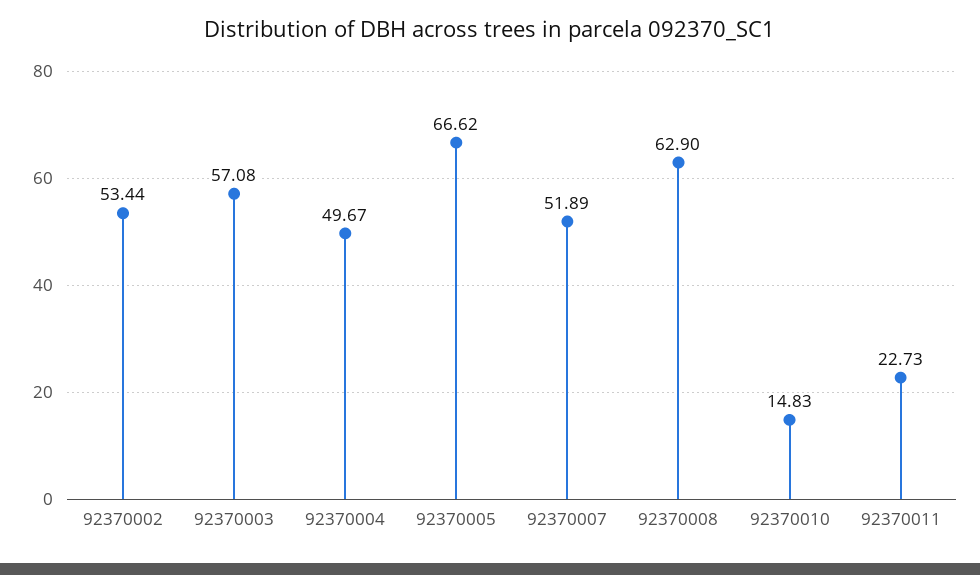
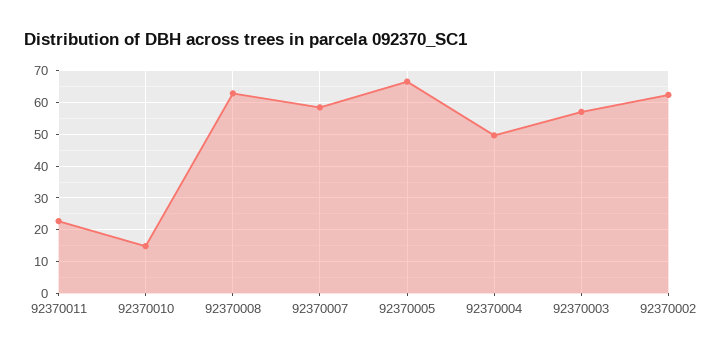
92370002: 53.44 -> 62
92370007: 51.89 -> 58

